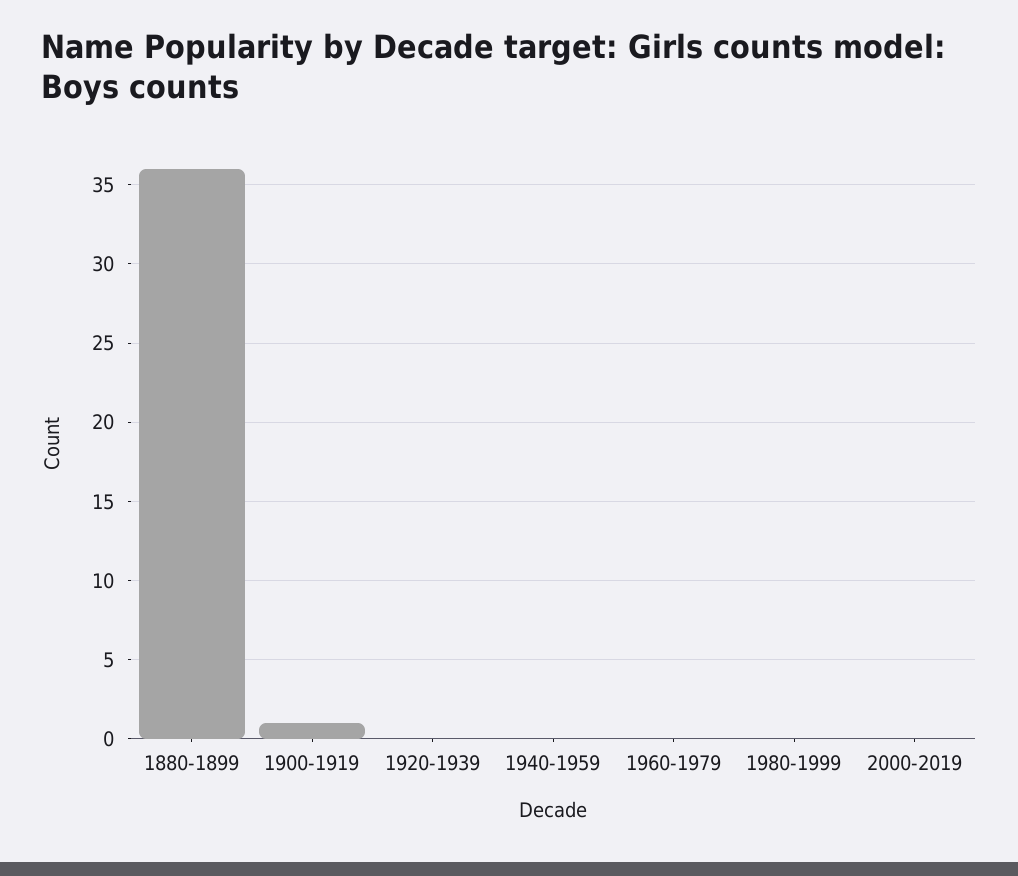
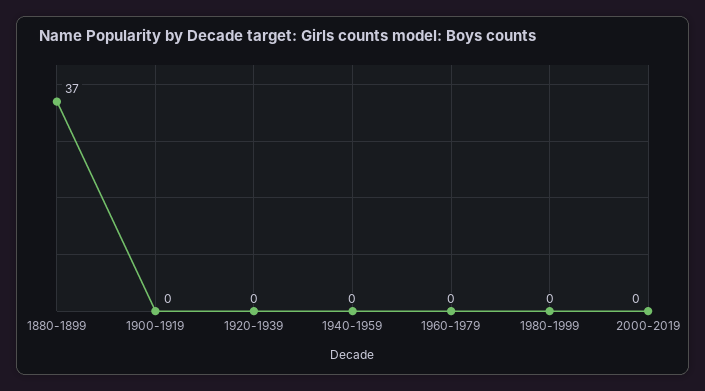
1880-1899: 36 -> 37
1900-1919: 1 -> 0

